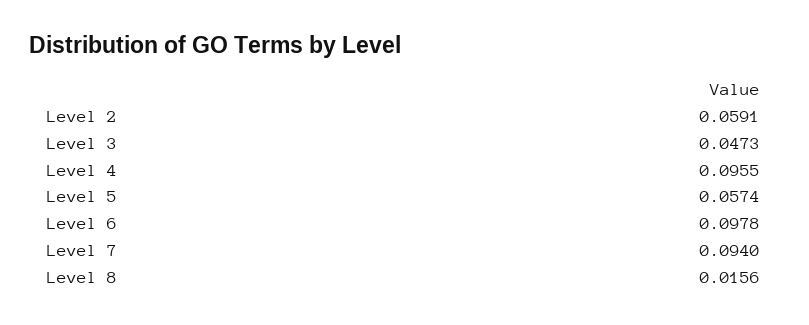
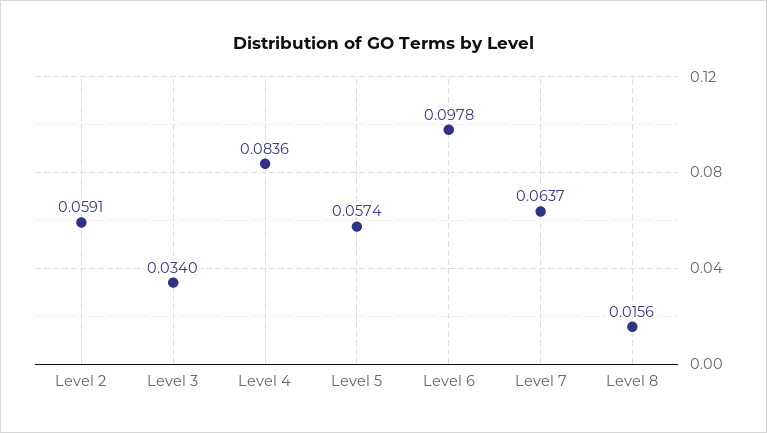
Level 3: 0.0473 -> 0.034
Level 4: 0.0955 -> 0.0836
Level 7: 0.094 -> 0.0637

